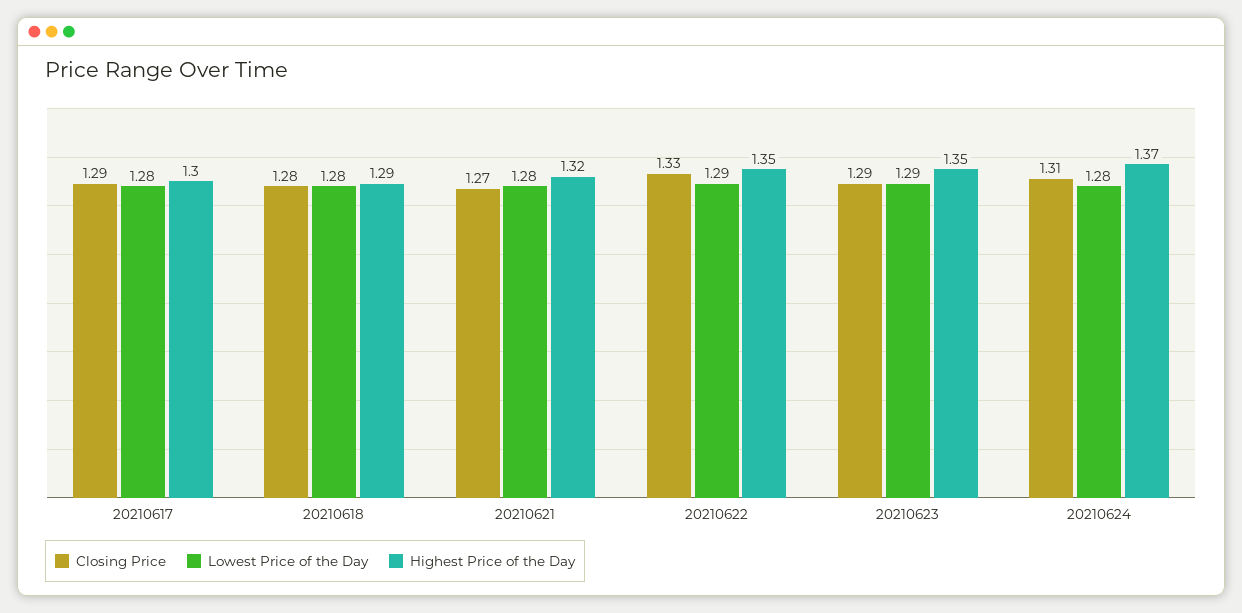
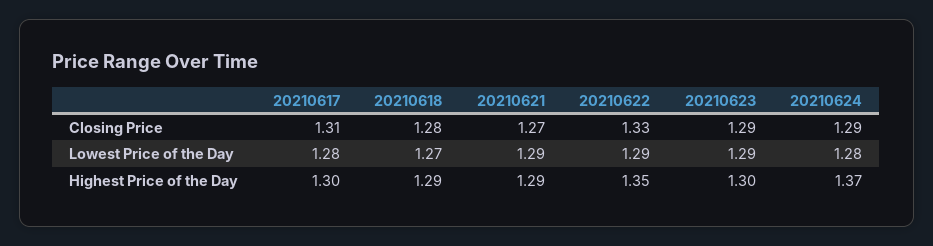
Closing Price, 20210617: 1.29 -> 1.31
Lowest Price of the Day, 20210618: 1.28 -> 1.27
Lowest Price of the Day, 20210621: 1.28 -> 1.29
Highest Price of the Day, 20210621: 1.32 -> 1.29
Highest Price of the Day, 20210623: 1.35 -> 1.3
Closing Price, 20210624: 1.31 -> 1.29

